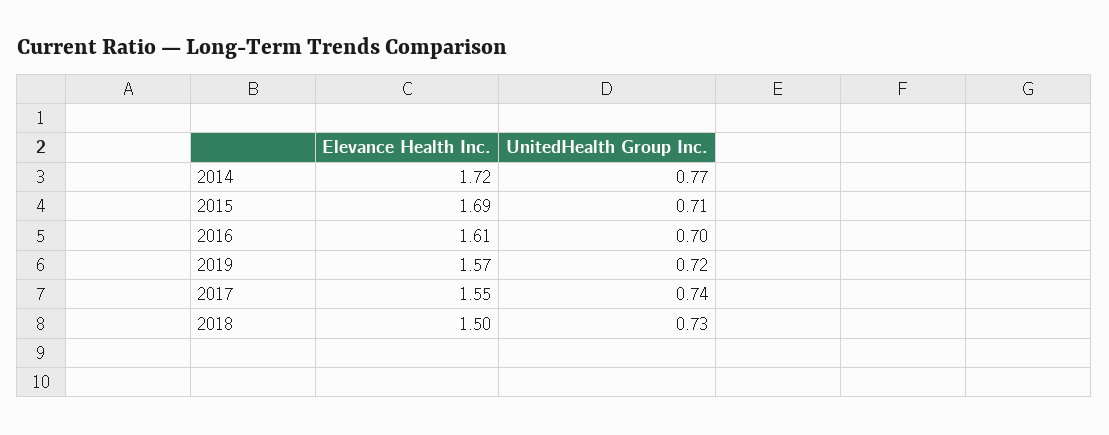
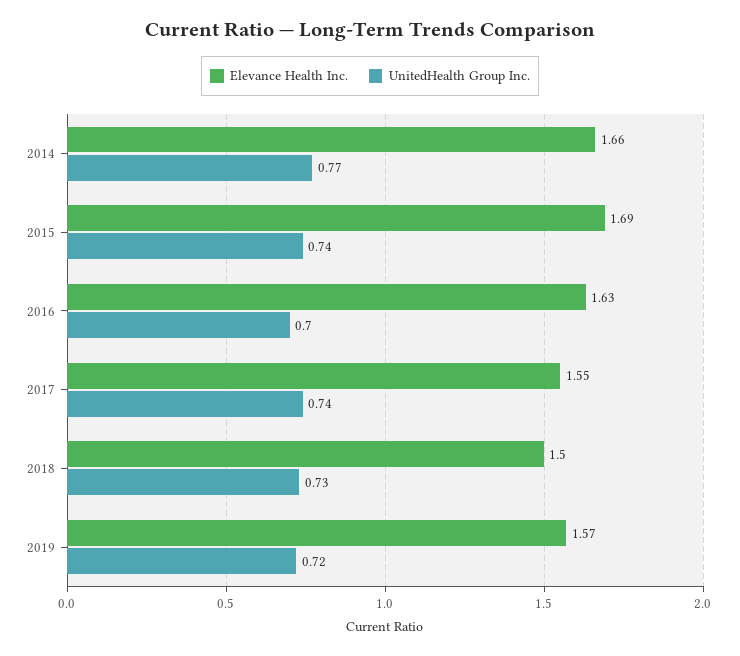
Elevance Health Inc., 2014: 1.72 -> 1.66
UnitedHealth Group Inc., 2015: 0.71 -> 0.74
Elevance Health Inc., 2016: 1.61 -> 1.63

